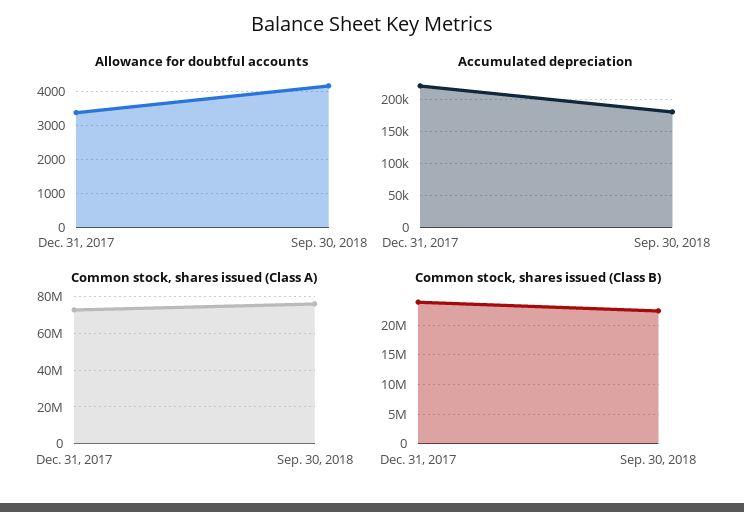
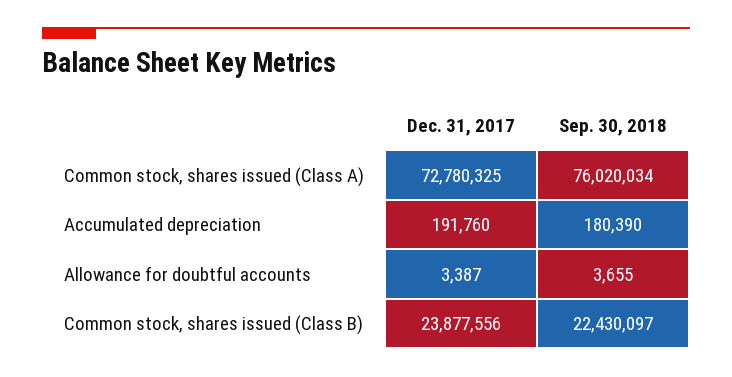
Allowance for doubtful accounts, Sep. 30, 2018: 4200 -> 3655
Accumulated depreciation, Dec. 31, 2017: 220000 -> 191760

